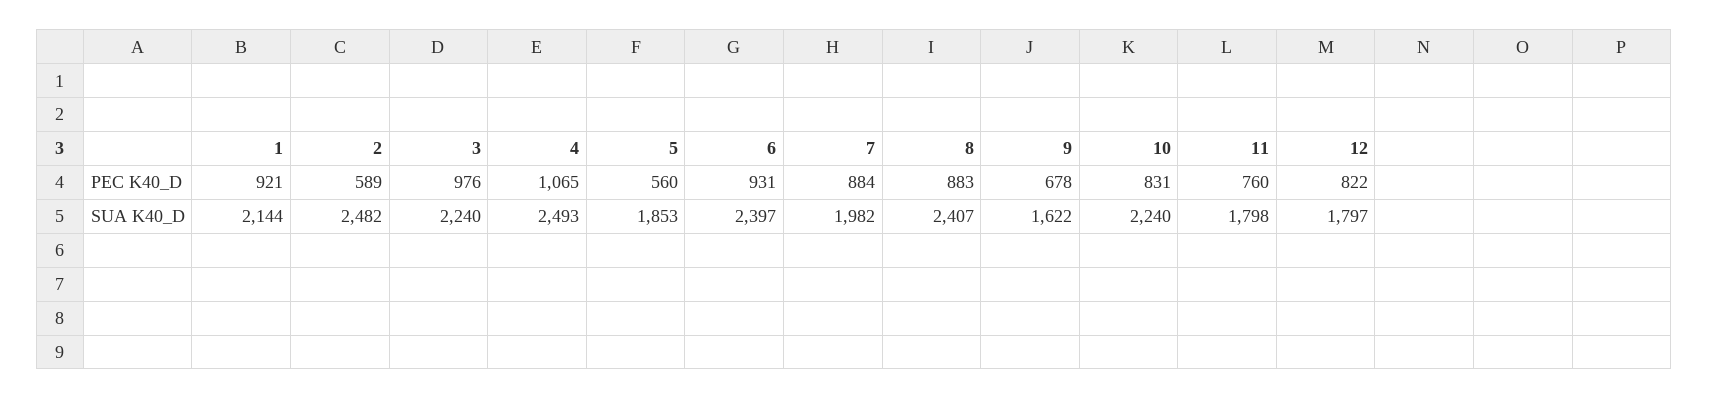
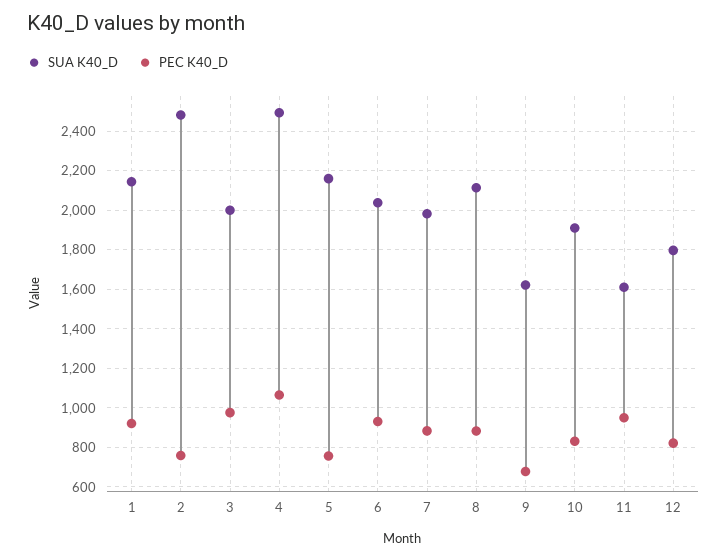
PEC K40_D, 2: 589 -> 750
PEC K40_D, 5: 560 -> 750
PEC K40_D, 11: 760 -> 950
SUA K40_D, 3: 2240 -> 2000
SUA K40_D, 5: 1853 -> 2150
SUA K40_D, 6: 2397 -> 2050
SUA K40_D, 8: 2407 -> 2100
SUA K40_D, 10: 2240 -> 1900
SUA K40_D, 11: 1798 -> 1600

